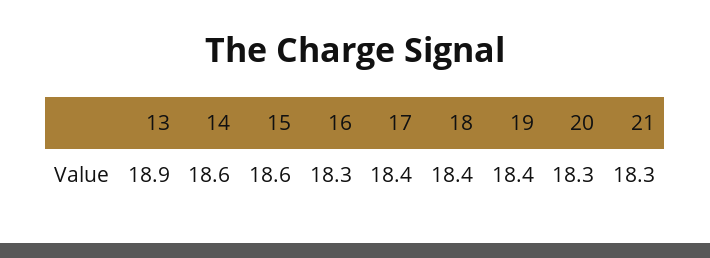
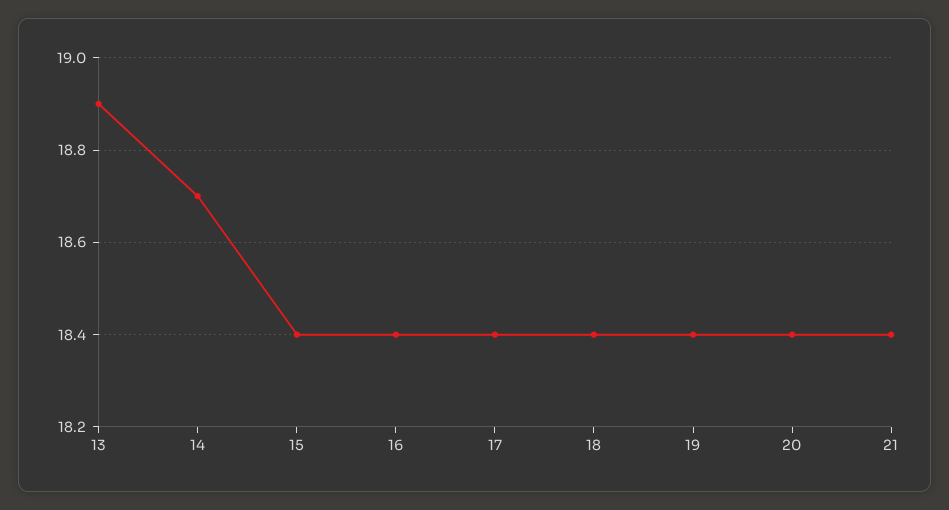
14: 18.6 -> 18.7
15: 18.6 -> 18.4
16: 18.3 -> 18.4
20: 18.3 -> 18.4
21: 18.3 -> 18.4

